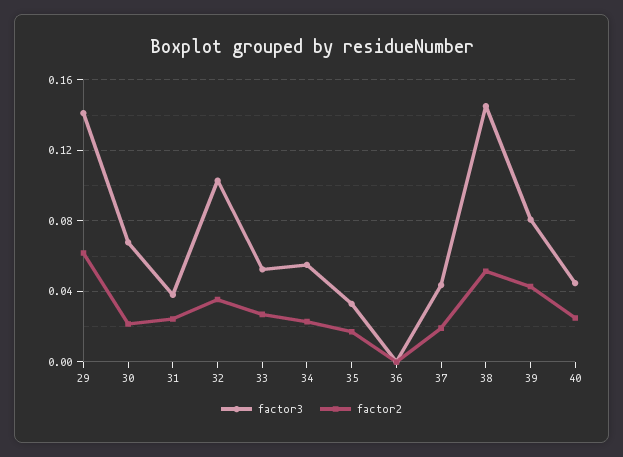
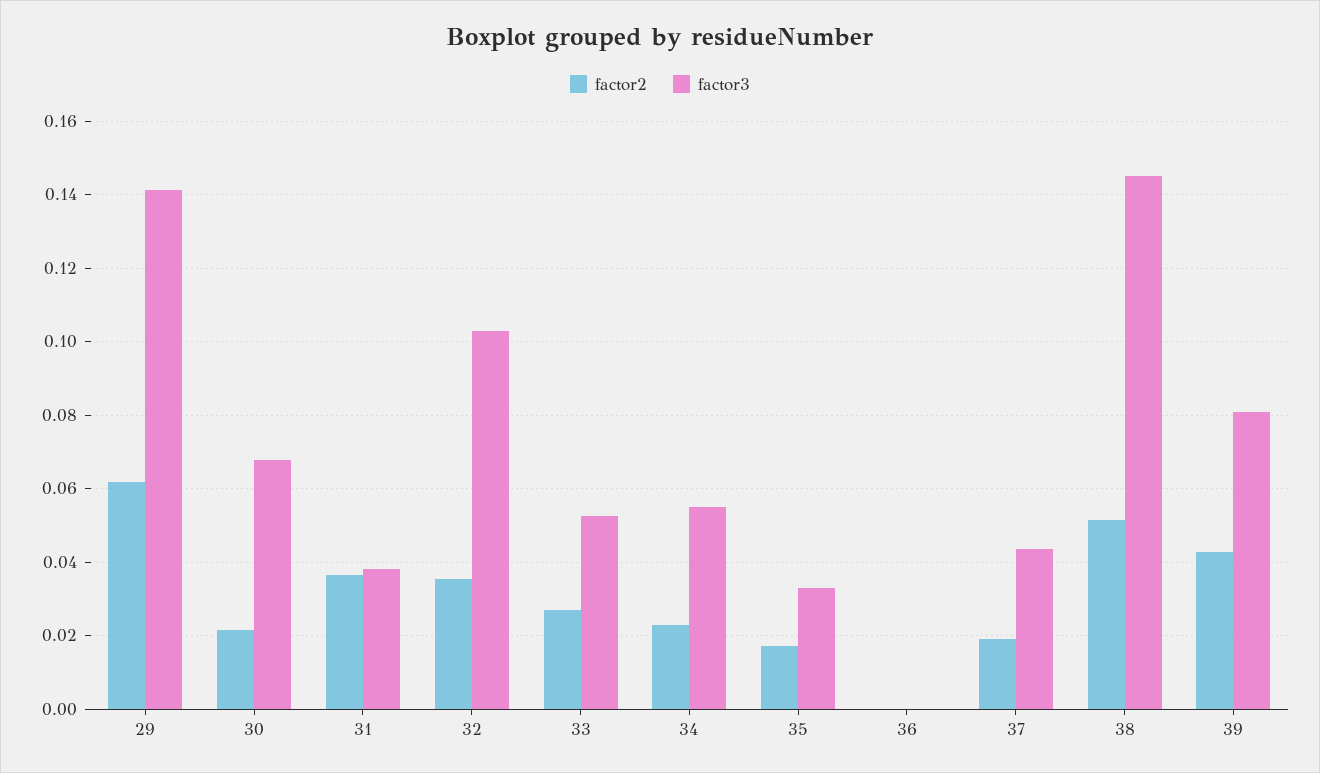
factor2, 31: 0.025 -> 0.036
factor3, 40: 0.045 -> none
factor2, 40: 0.025 -> none

